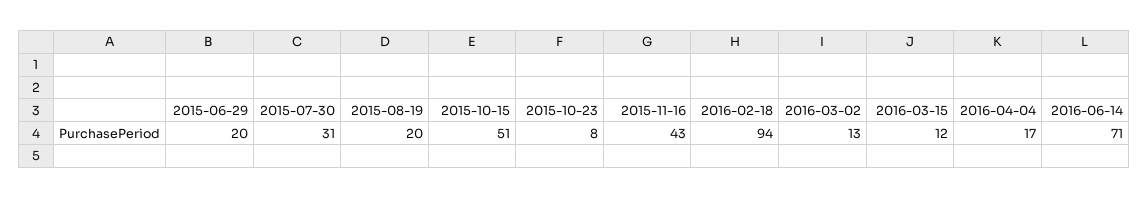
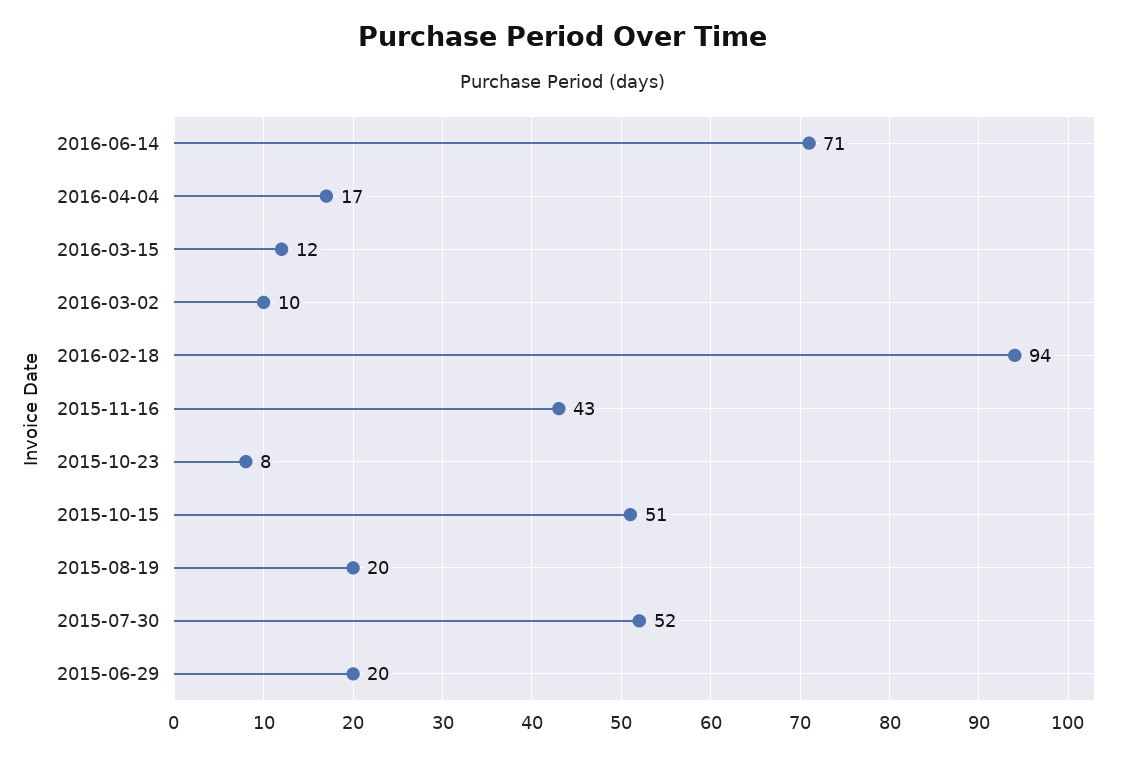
2015-07-30: 31 -> 52
2016-03-02: 13 -> 10

